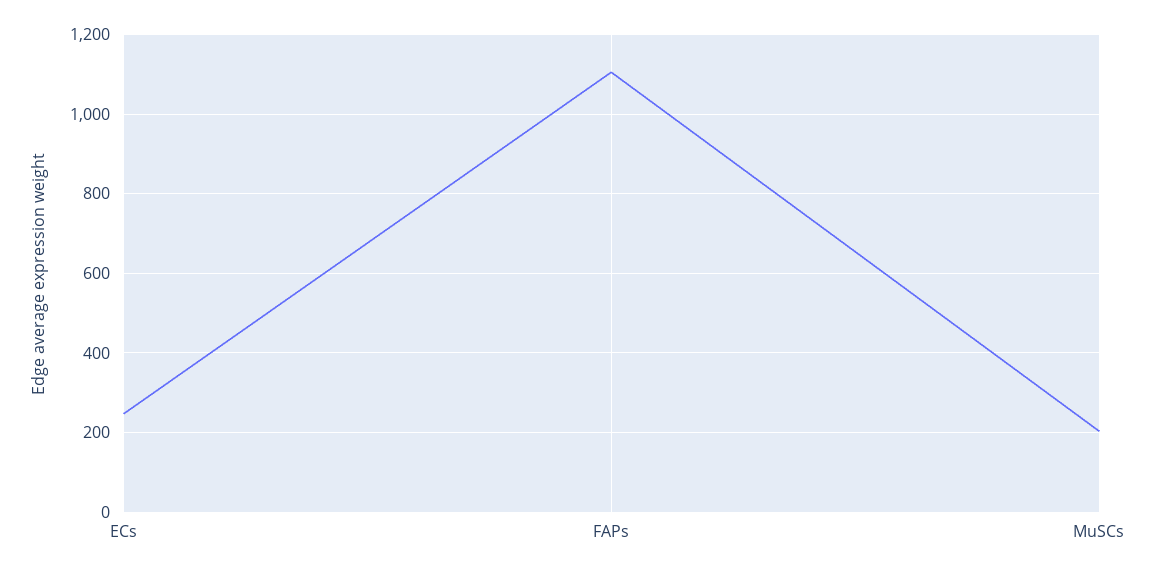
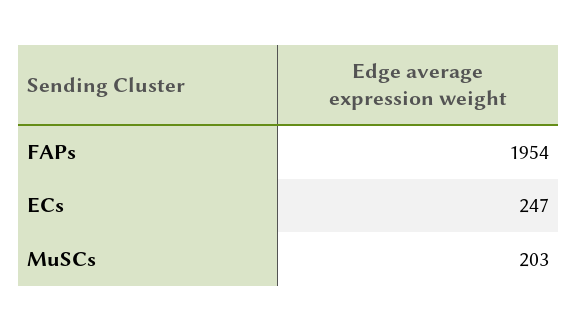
FAPs: 1100 -> 1954

